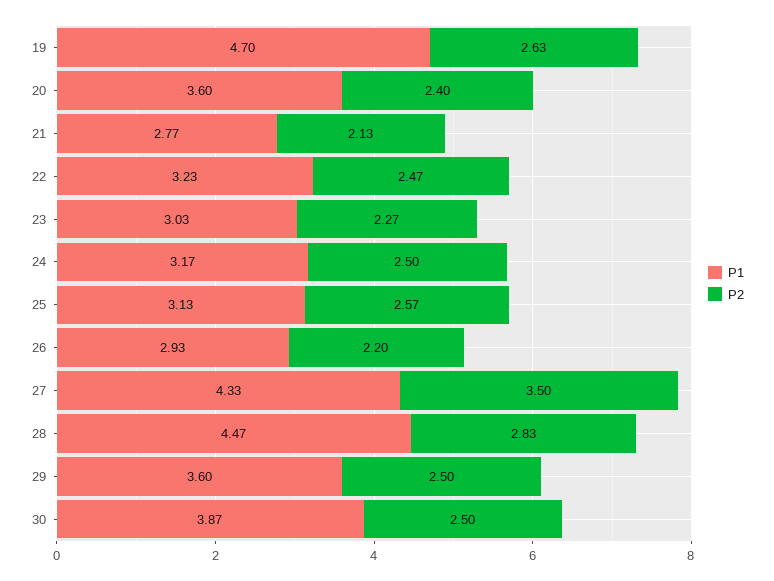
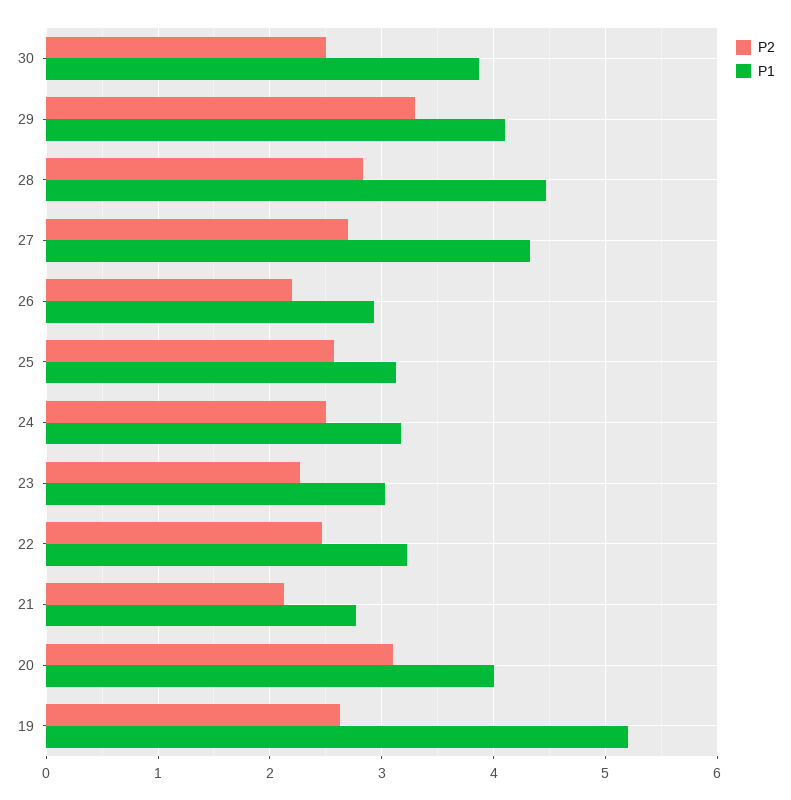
P1, 19: 4.7 -> 5.2
P1, 20: 3.6 -> 4
P2, 20: 2.4 -> 3.1
P2, 27: 3.5 -> 2.7
P1, 29: 3.6 -> 4.1
P2, 29: 2.5 -> 3.3

